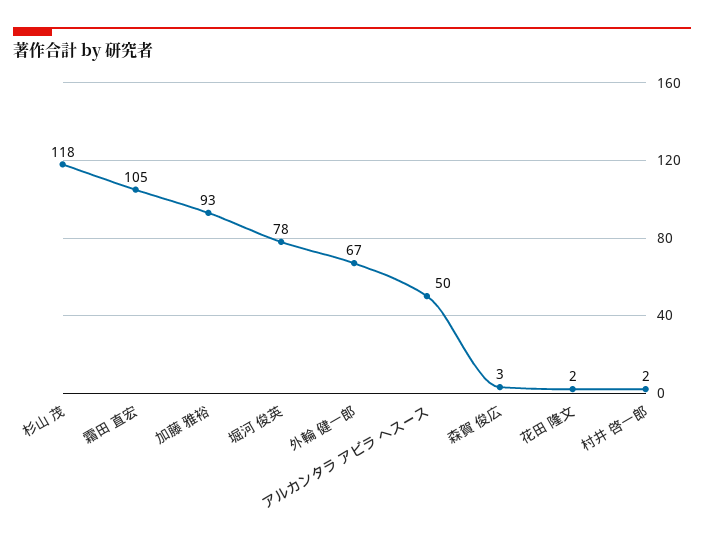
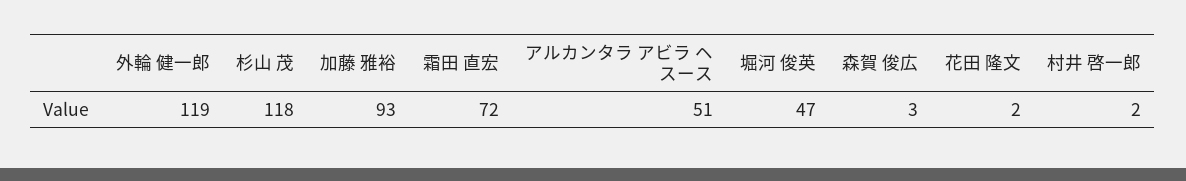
霜田 直宏: 105 -> 72
堀河 俊英: 78 -> 47
外輪 健一郎: 67 -> 119
アルカンタラ アビラ ヘスース: 50 -> 51

